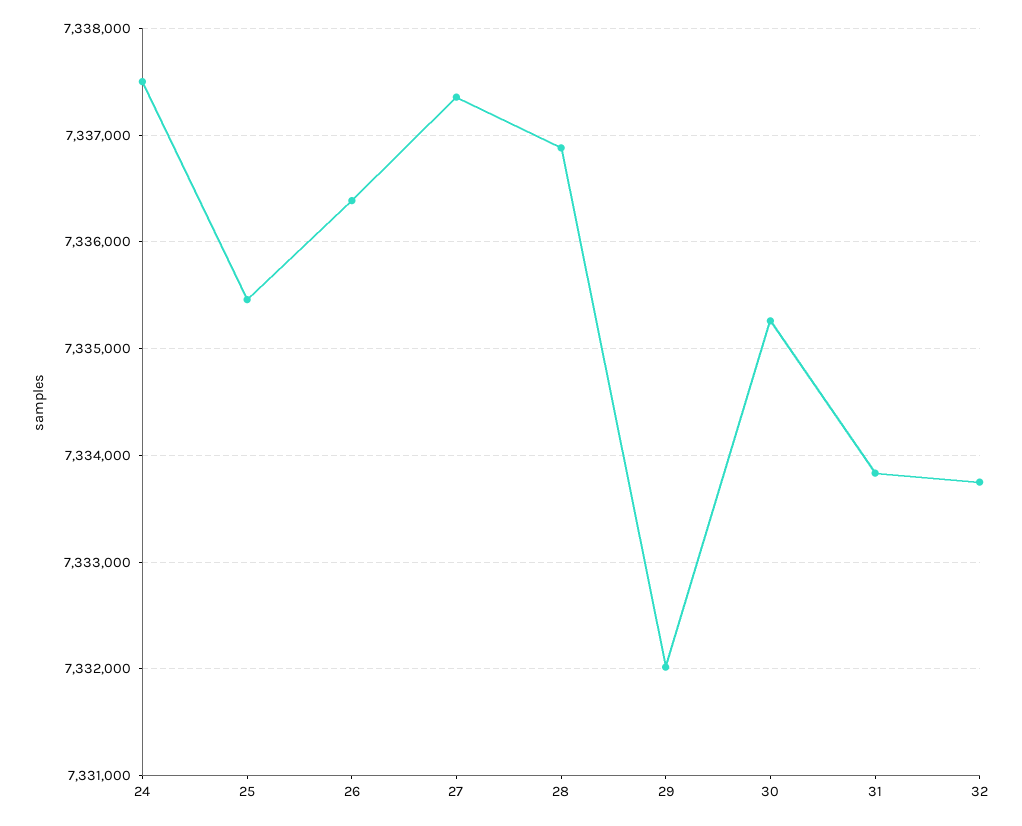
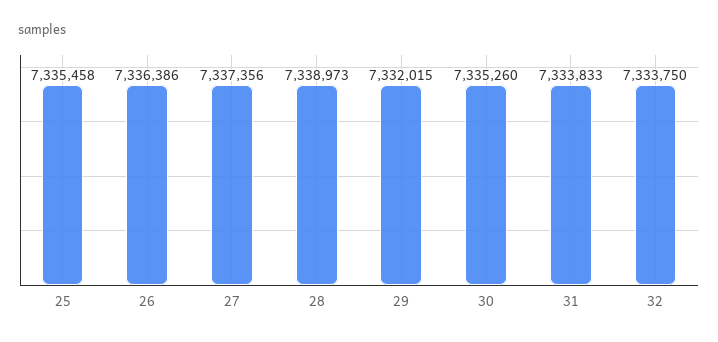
24: 7337500 -> none
28: 7336900 -> 7338973

